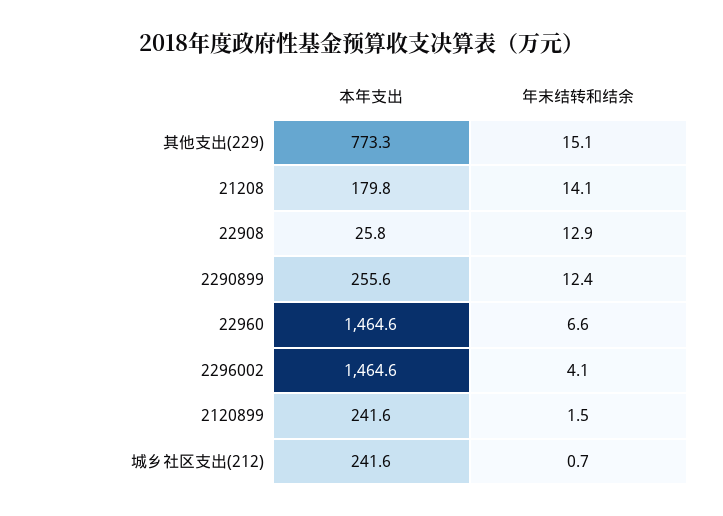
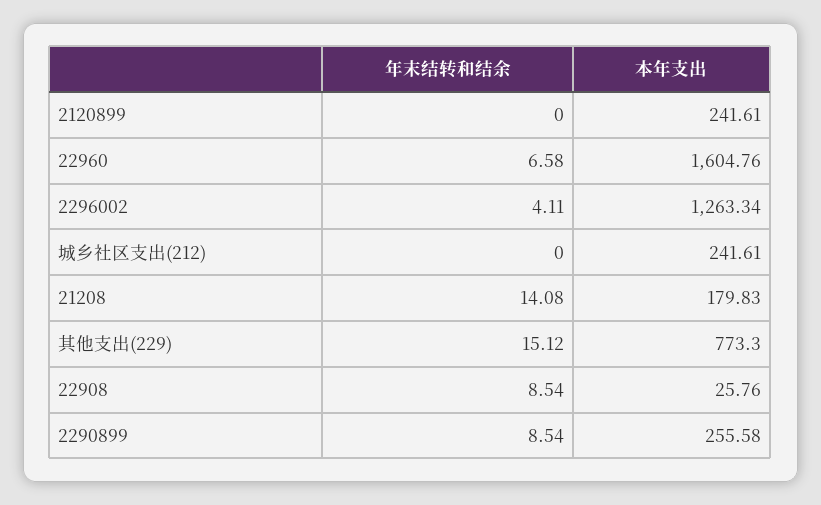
年末结转和结余, 22908: 12.9 -> 8.54
年末结转和结余, 2290899: 12.4 -> 8.54
本年支出, 22960: 1464.6 -> 1604.76
本年支出, 2296002: 1464.6 -> 1263.34
年末结转和结余, 2120899: 1.5 -> 0
年末结转和结余, 城乡社区支出(212): 0.7 -> 0

